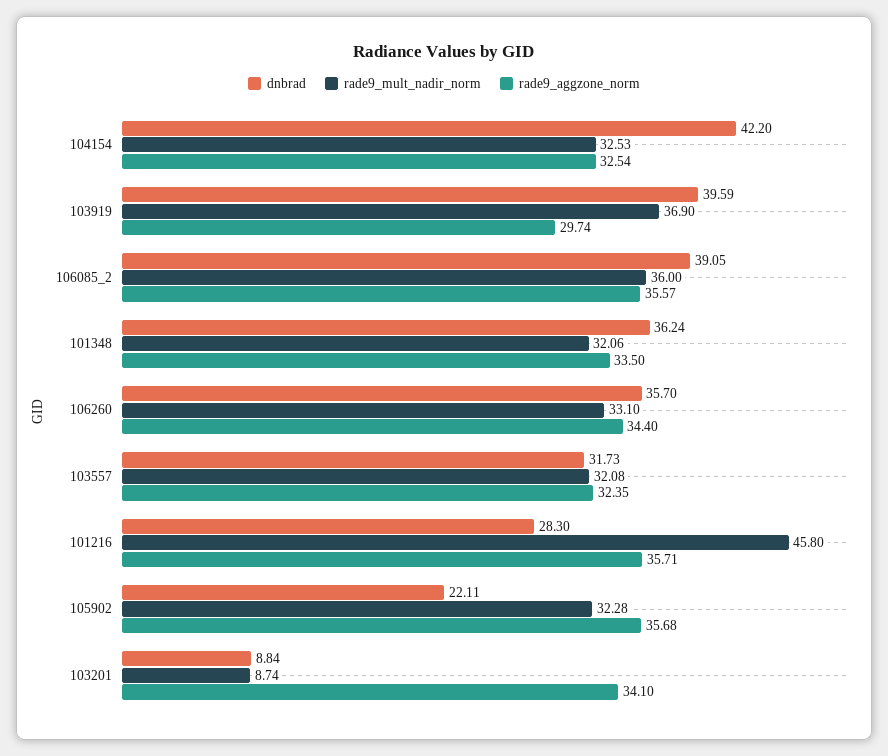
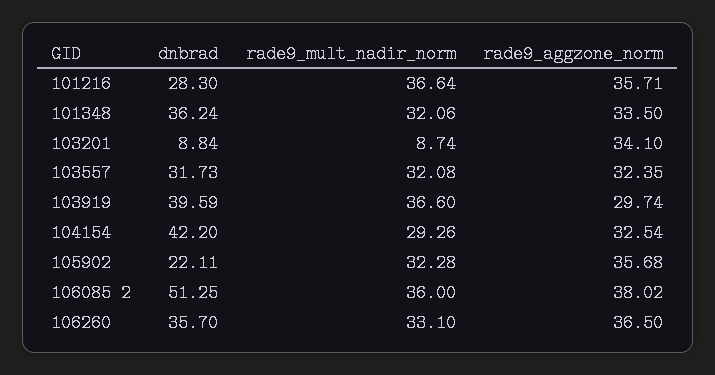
rade9_mult_nadir_norm, 104154: 32.53 -> 29.26
rade9_mult_nadir_norm, 103919: 36.9 -> 36.6
dnbrad, 106085_2: 39.05 -> 51.25
rade9_aggzone_norm, 106085_2: 35.57 -> 38.02
rade9_aggzone_norm, 106260: 34.4 -> 36.5
rade9_mult_nadir_norm, 101216: 45.8 -> 36.64

